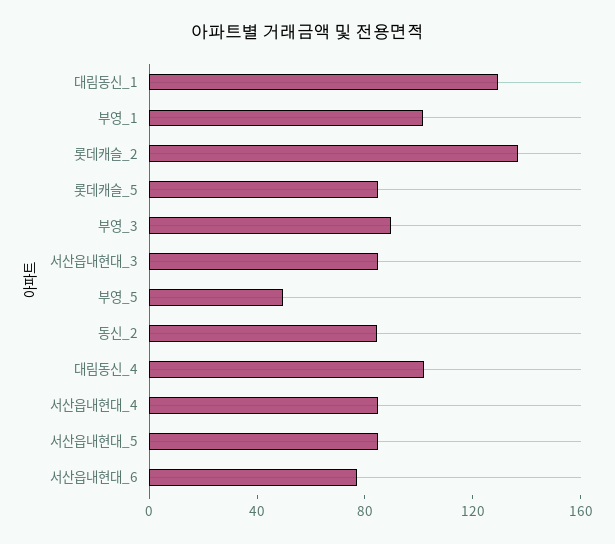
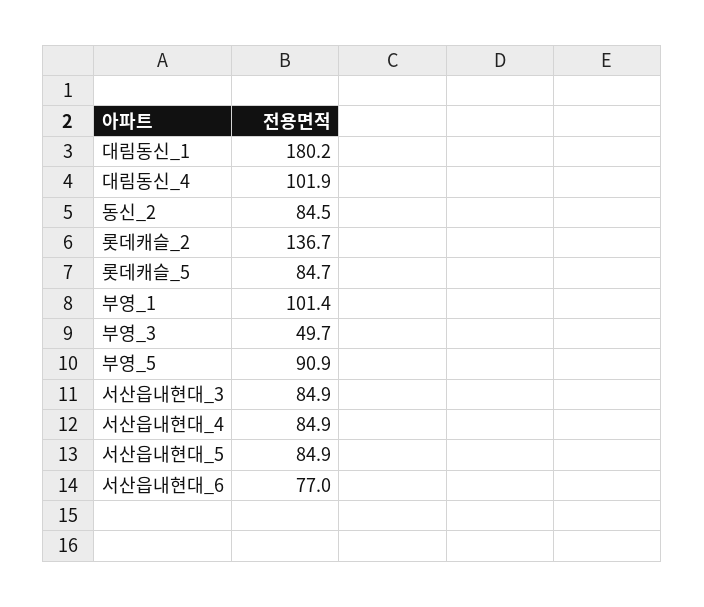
대림동신_1: 130 -> 180.2
부영_3: 90 -> 49.7
부영_5: 50 -> 90.9

